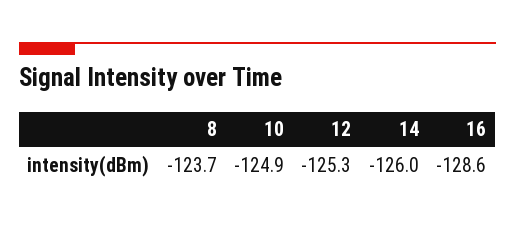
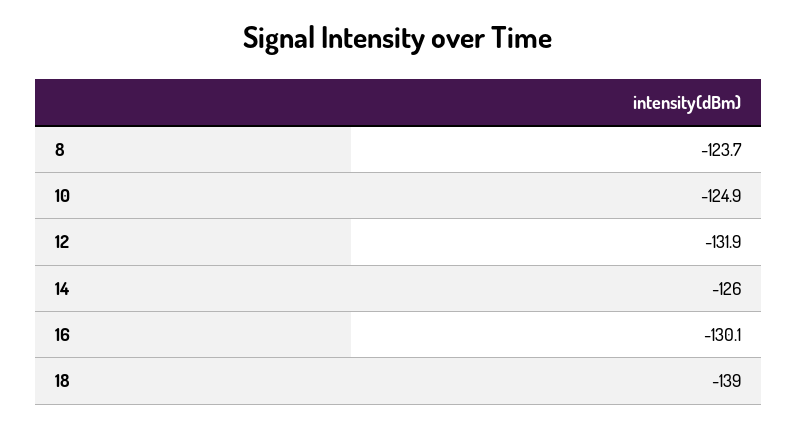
12: -125.3 -> -131.9
16: -128.6 -> -130.1
18: none -> -139

